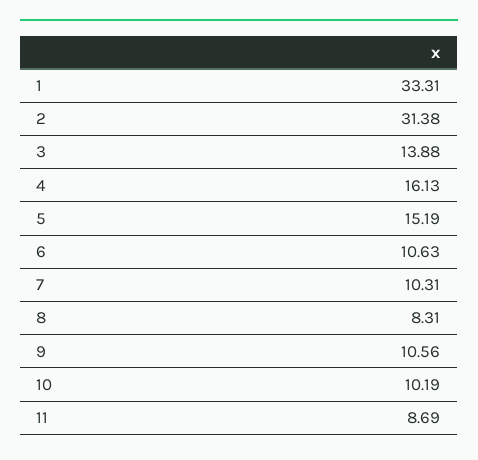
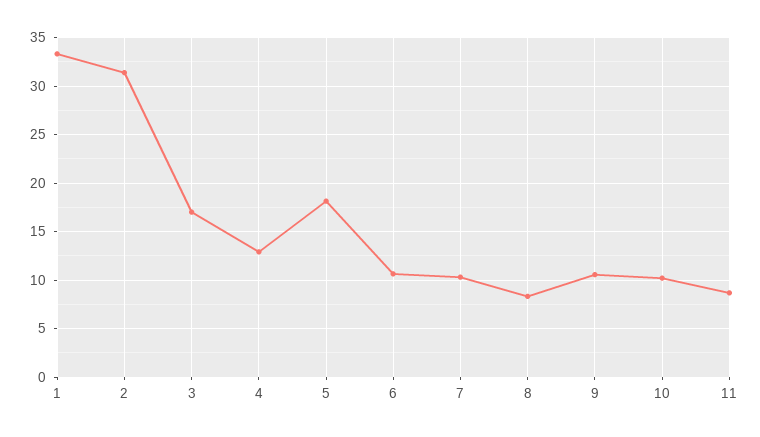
3: 13.88 -> 17
4: 16.13 -> 13
5: 15.19 -> 18

